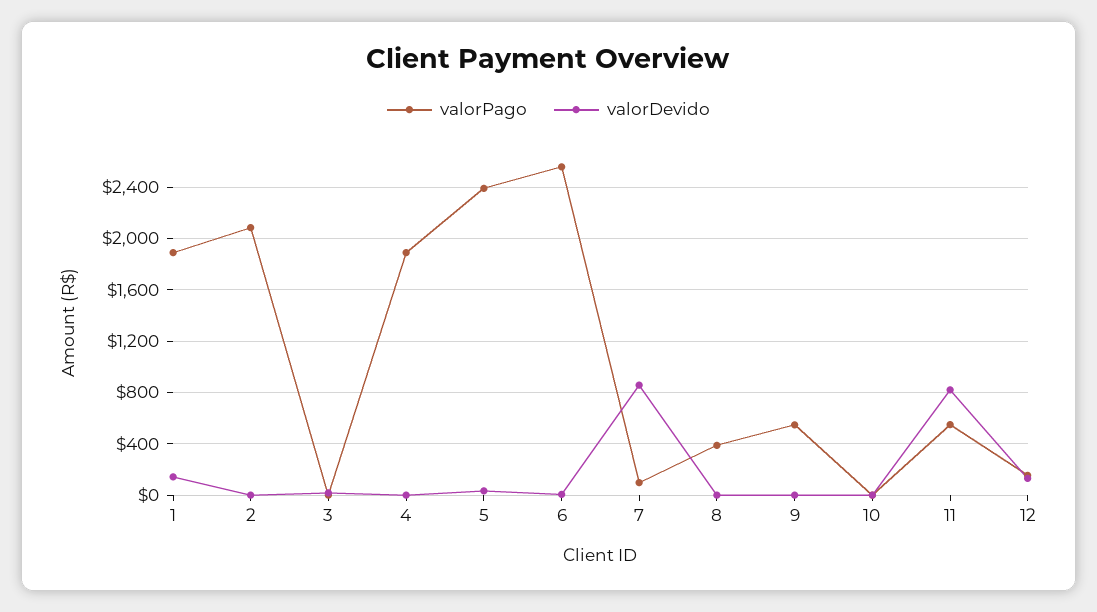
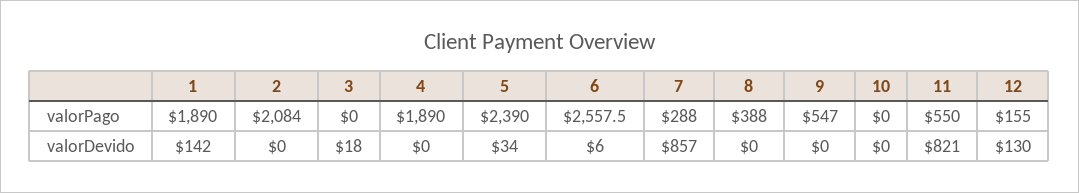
valorPago, 7: 100 -> 288

